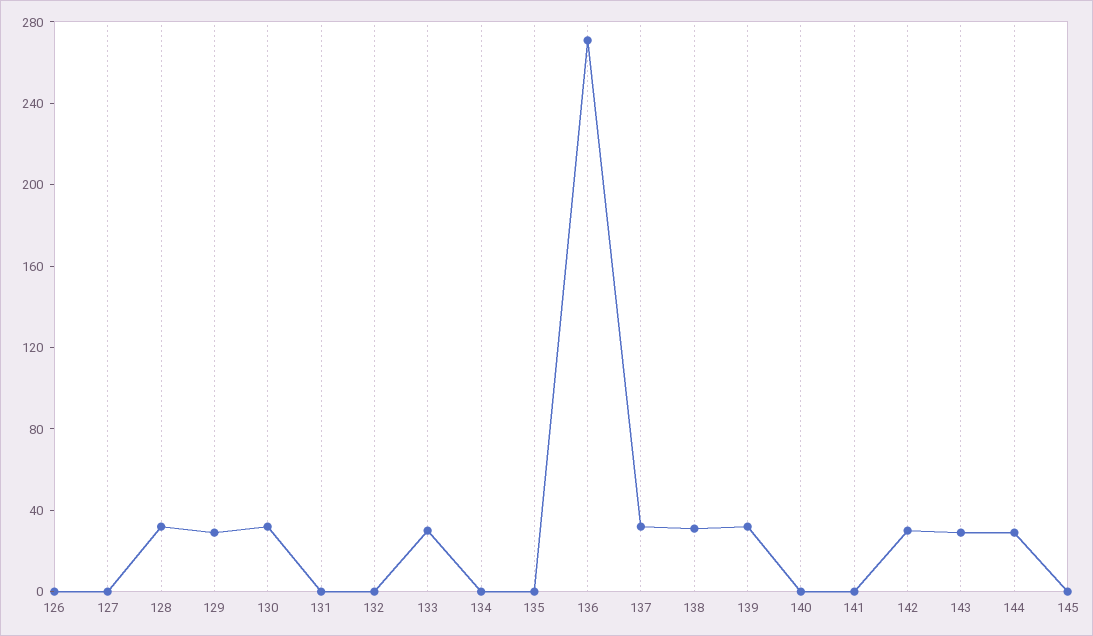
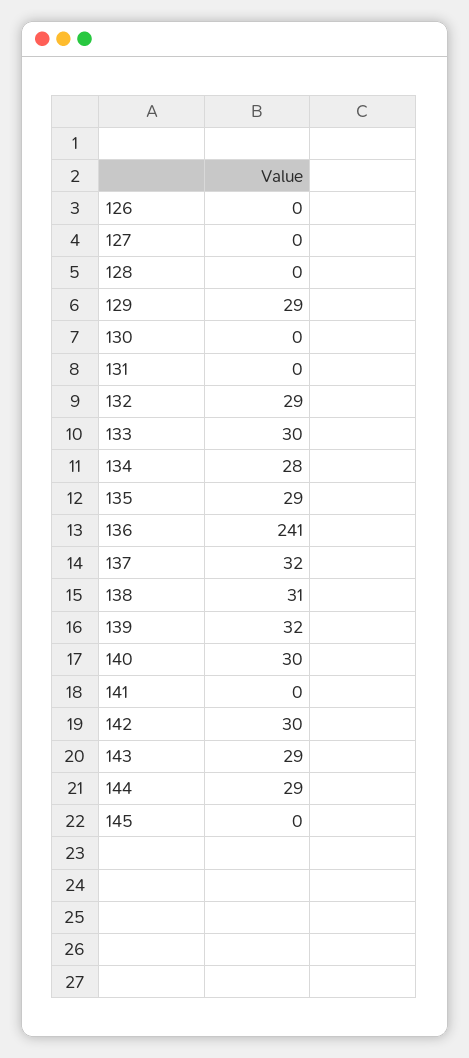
128: 30 -> 0
130: 30 -> 0
132: 0 -> 29
134: 0 -> 28
135: 0 -> 29
136: 270 -> 241
140: 0 -> 30

